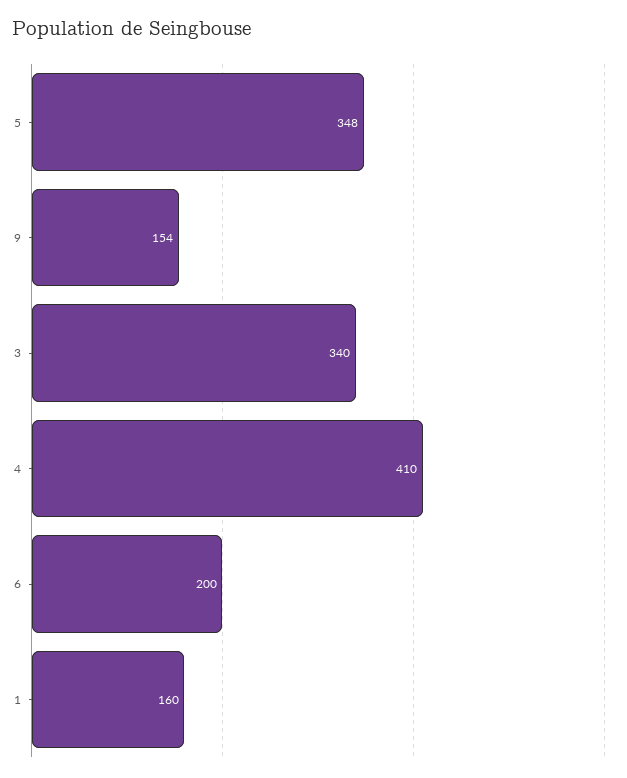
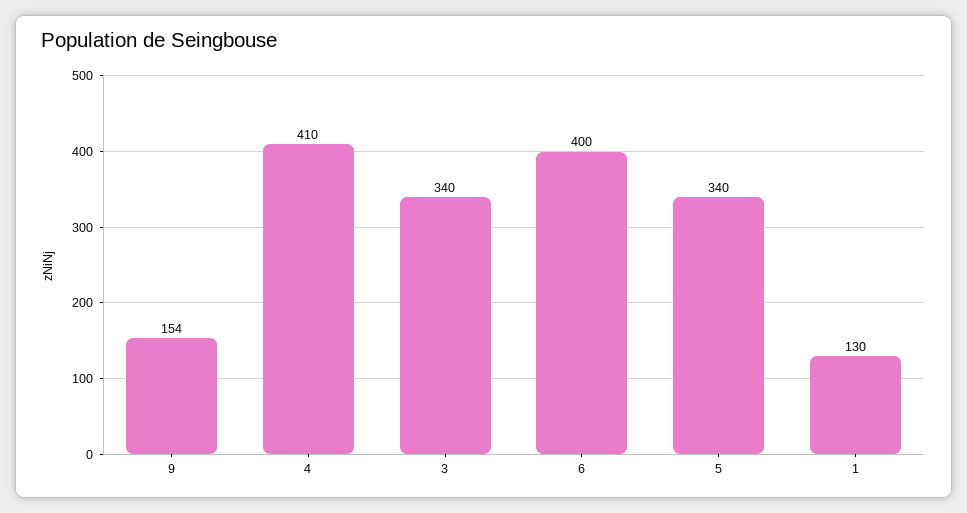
5: 348 -> 340
6: 200 -> 400
1: 160 -> 130

